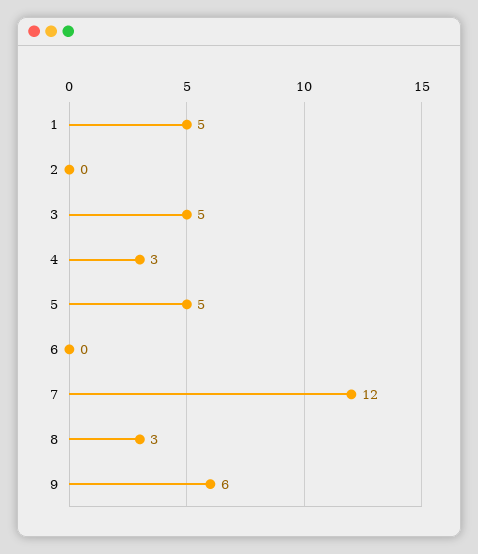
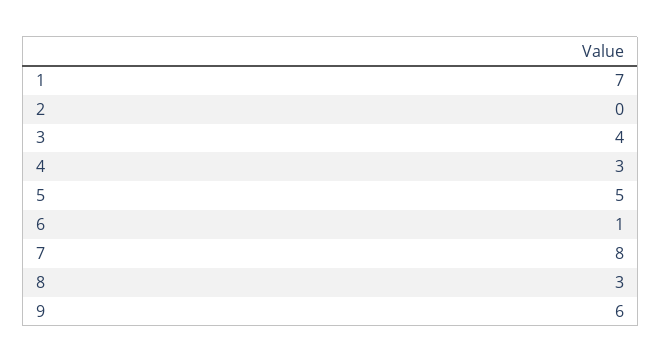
1: 5 -> 7
3: 5 -> 4
6: 0 -> 1
7: 12 -> 8

